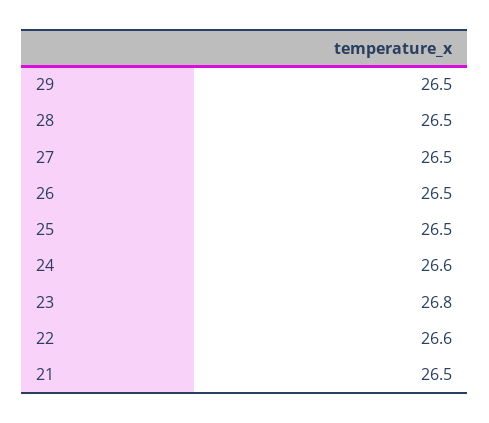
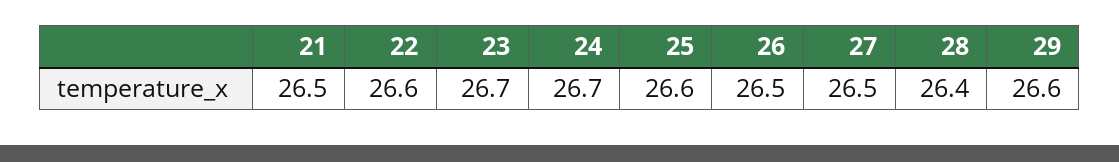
29: 26.5 -> 26.6
28: 26.5 -> 26.4
25: 26.5 -> 26.6
24: 26.6 -> 26.7
23: 26.8 -> 26.7

